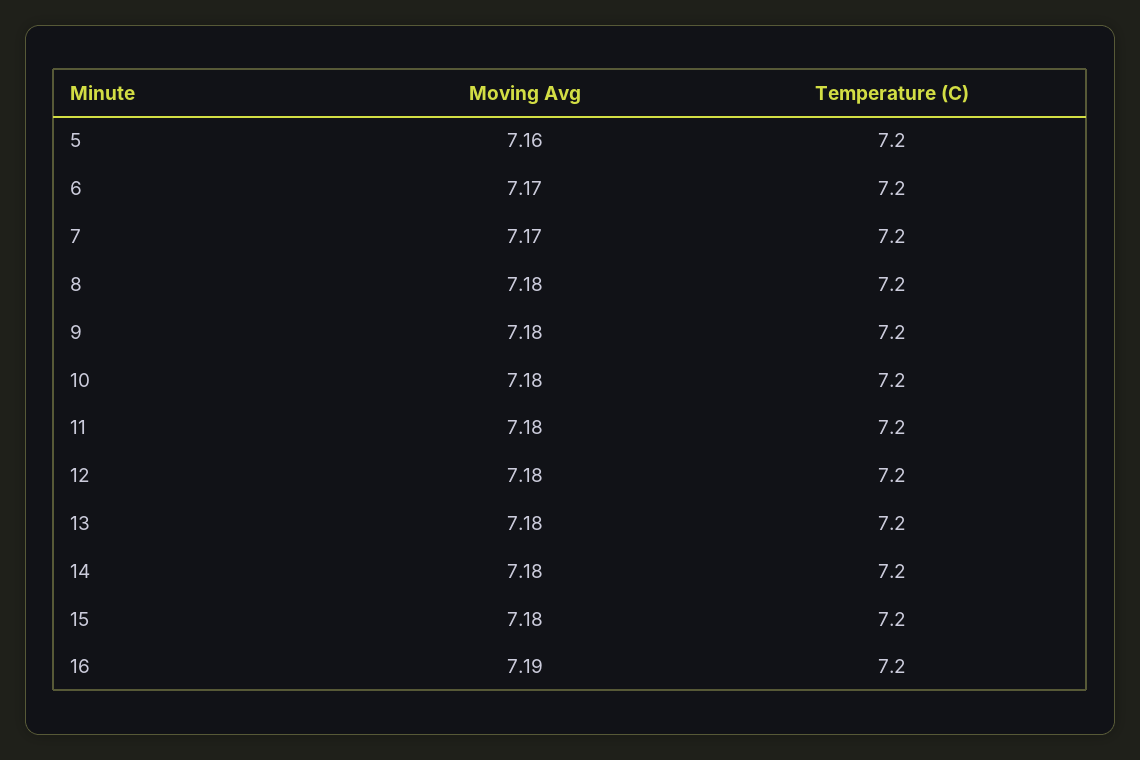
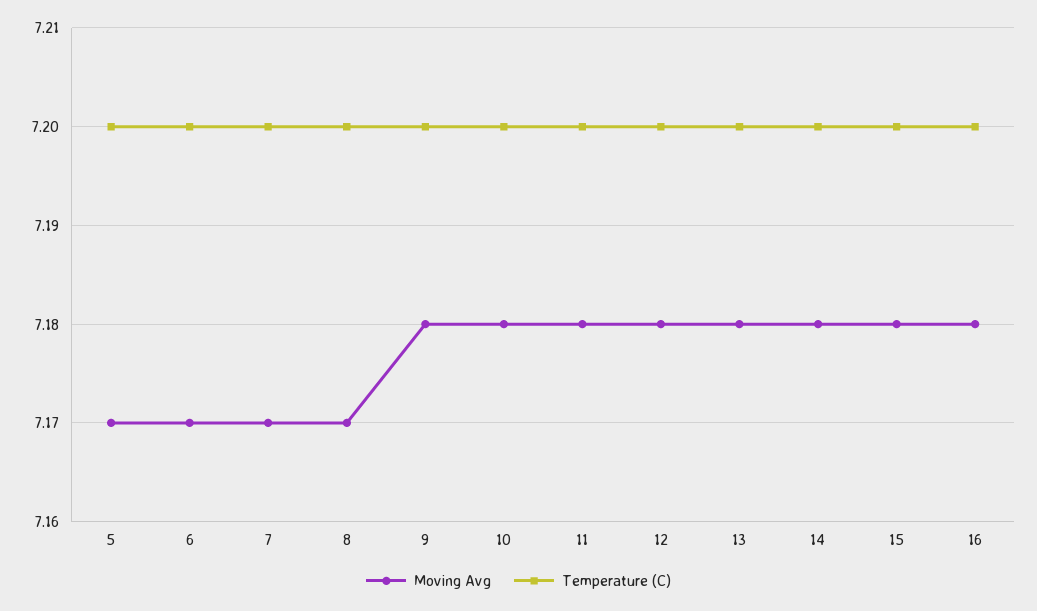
Moving Avg, 5: 7.16 -> 7.17
Moving Avg, 8: 7.18 -> 7.17
Moving Avg, 16: 7.19 -> 7.18

